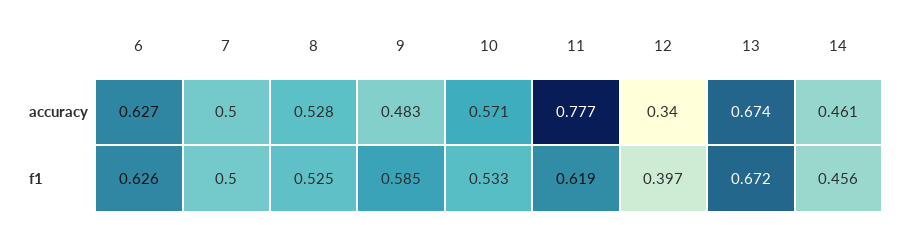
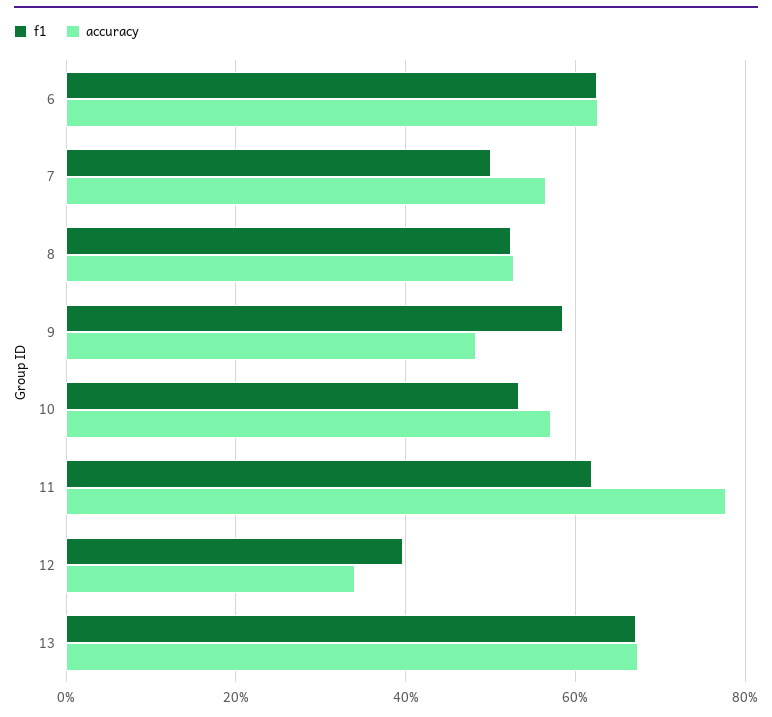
accuracy, 7: 0.5 -> 0.56
accuracy, 14: 0.461 -> none
f1, 14: 0.456 -> none

